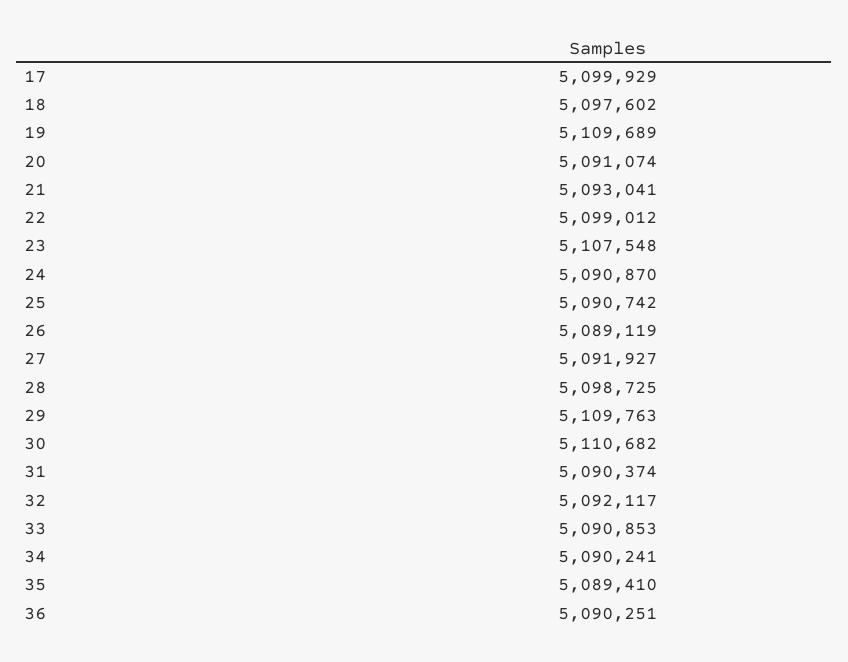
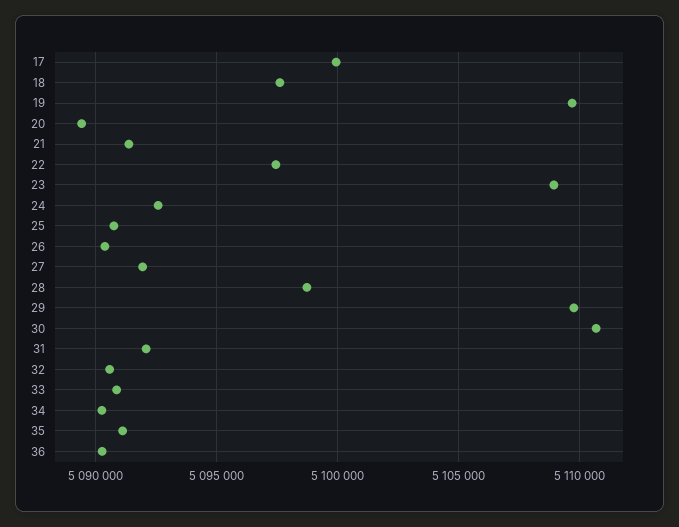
20: 5091074 -> 5089500
21: 5093041 -> 5091500
22: 5099012 -> 5097500
23: 5107548 -> 5109000
24: 5090870 -> 5092500
26: 5089119 -> 5090500
31: 5090374 -> 5092000
32: 5092117 -> 5090500
35: 5089410 -> 5091000

